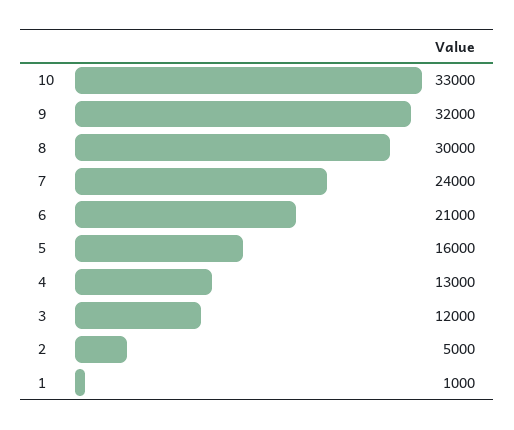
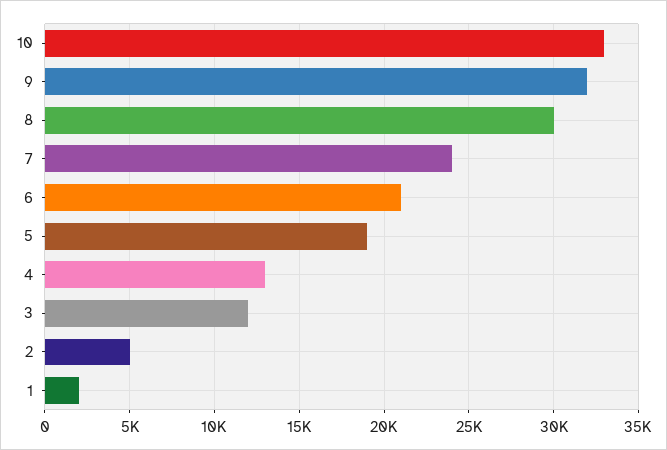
5: 16000 -> 19000
1: 1000 -> 2000

